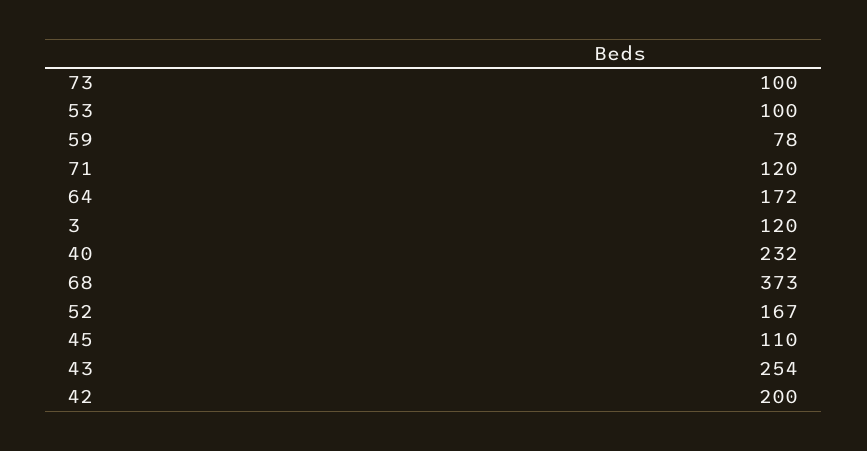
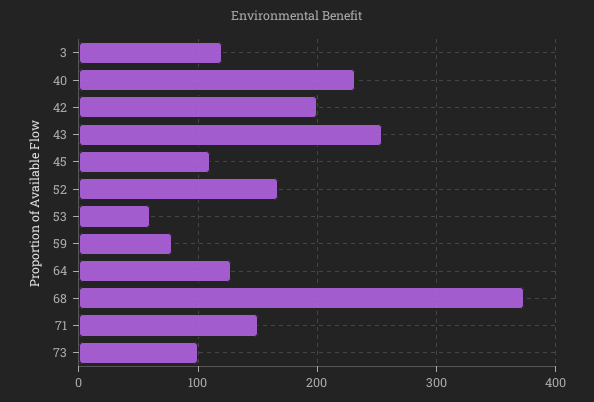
53: 100 -> 60
71: 120 -> 150
64: 172 -> 130

